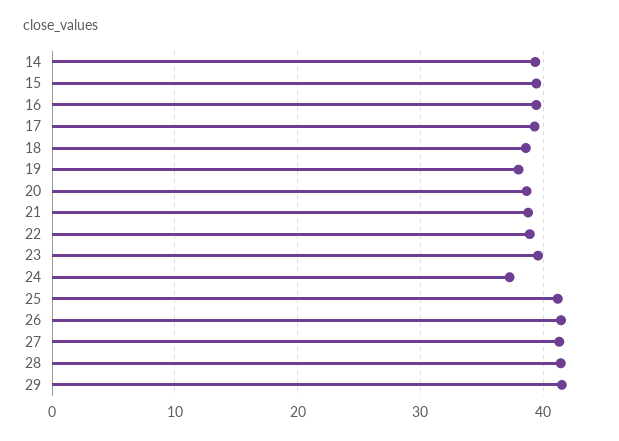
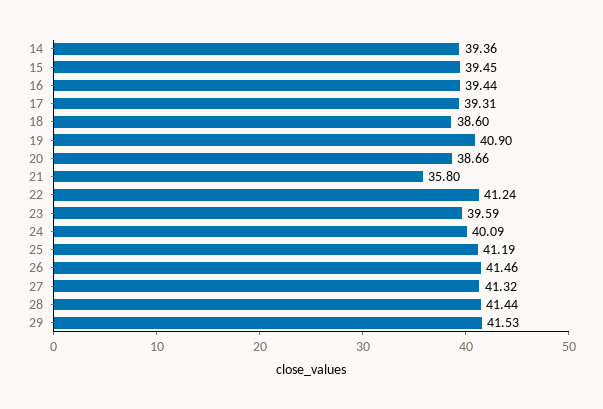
19: 38 -> 40.9
21: 39 -> 35.8
22: 39 -> 41.24
24: 37 -> 40.09

